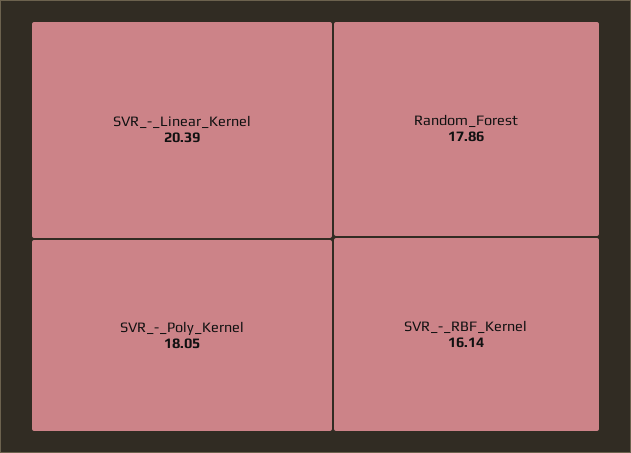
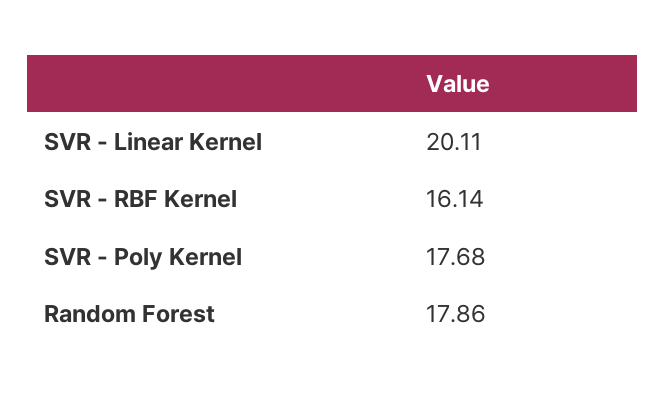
SVR_-_Linear_Kernel: 20.39 -> 20.11
SVR_-_Poly_Kernel: 18.05 -> 17.68

